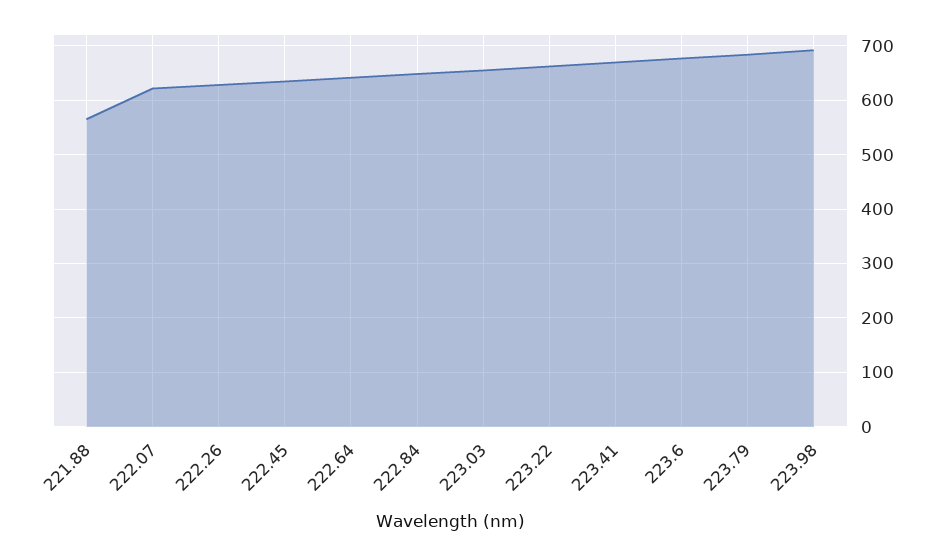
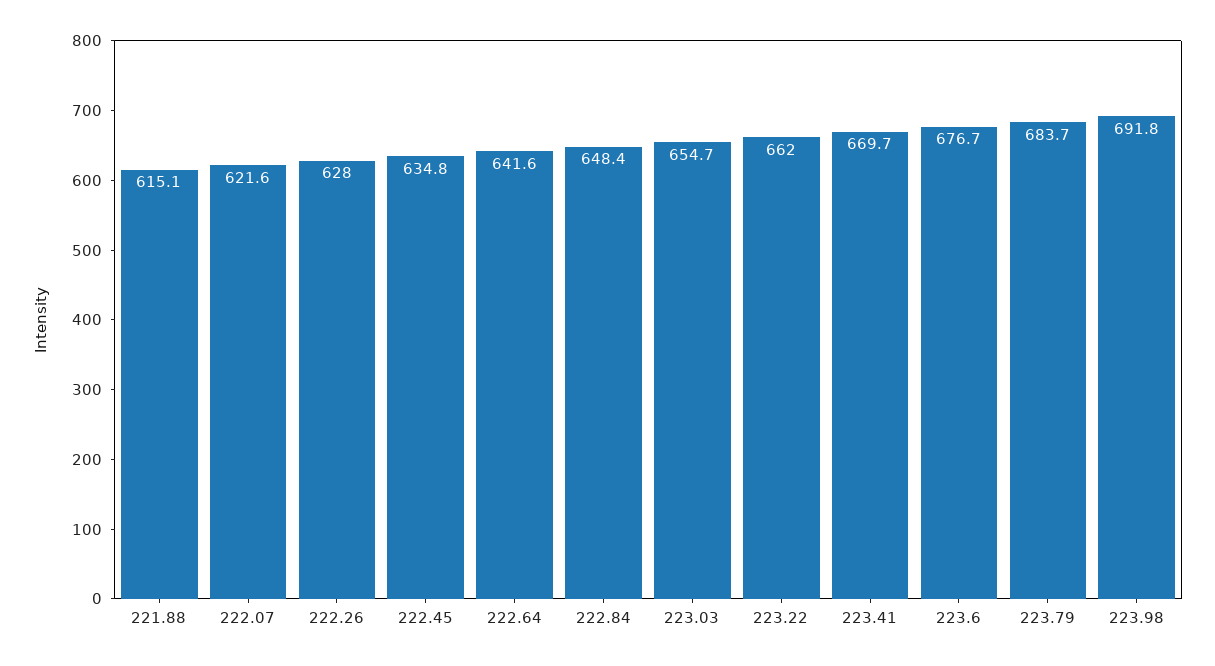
221.88: 560 -> 615.1

